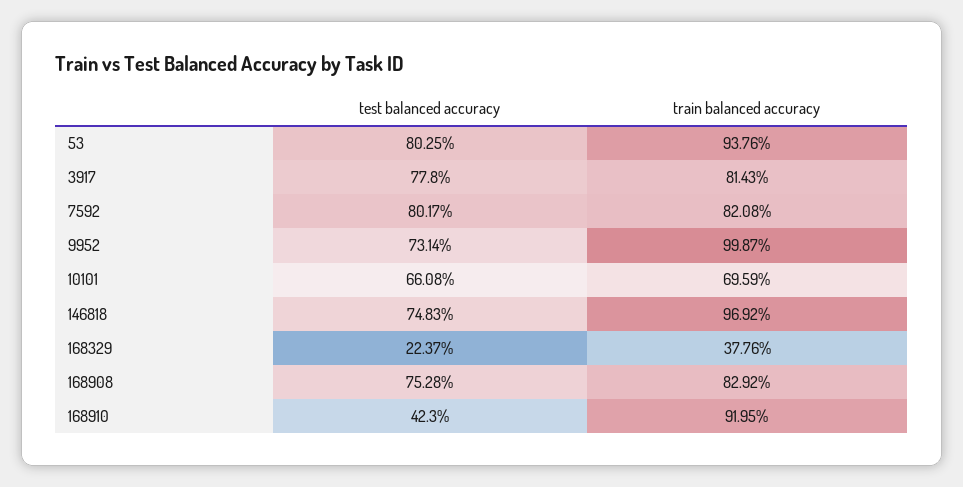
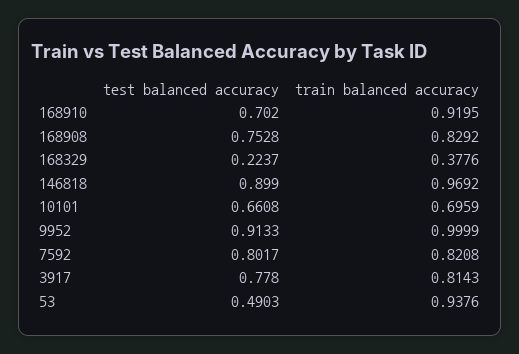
test balanced accuracy, 53: 0.8025 -> 0.4903
test balanced accuracy, 9952: 0.7314 -> 0.9133
train balanced accuracy, 9952: 0.9987 -> 0.9999
test balanced accuracy, 146818: 0.7483 -> 0.899
test balanced accuracy, 168910: 0.423 -> 0.702

